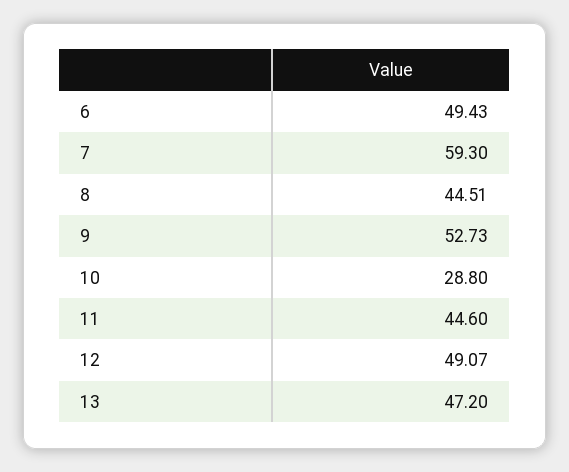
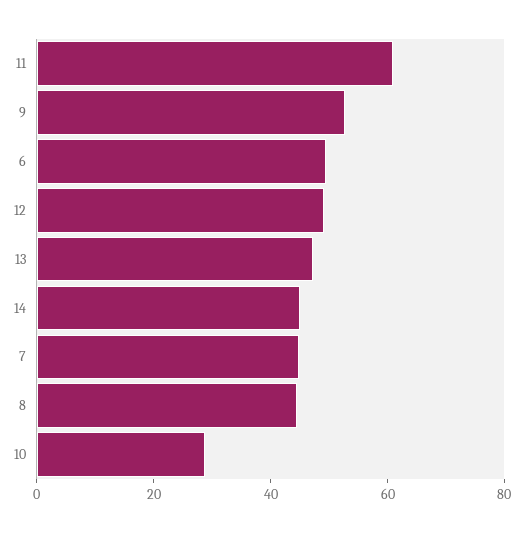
7: 59.3 -> 45
11: 44.6 -> 60
14: none -> 45

